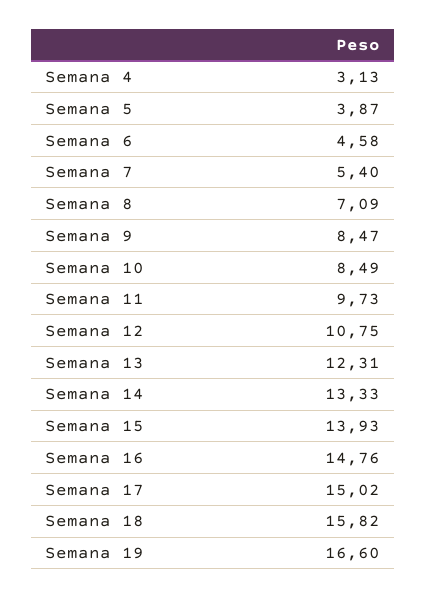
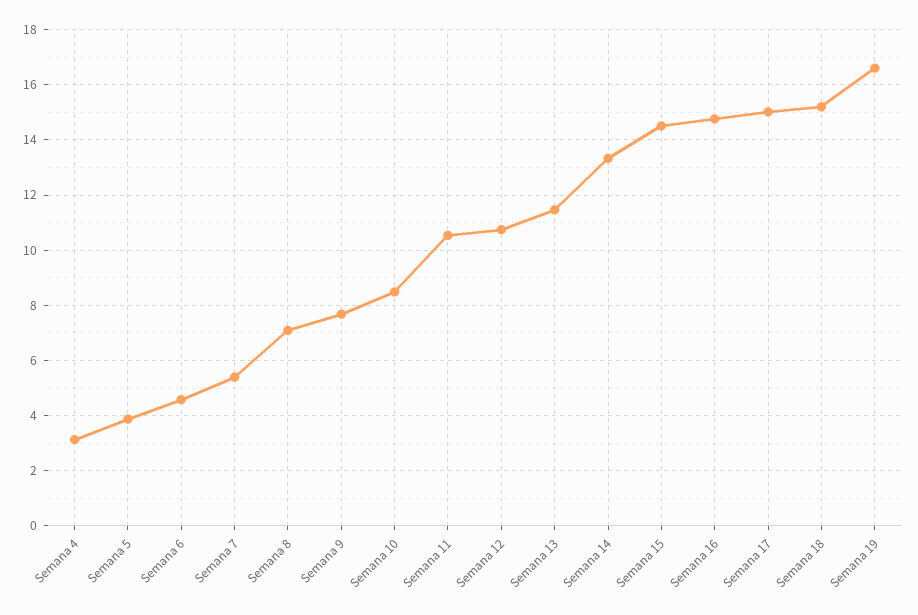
Semana 9: 8.47 -> 7.75
Semana 11: 9.73 -> 10.5
Semana 13: 12.31 -> 11.5
Semana 15: 13.93 -> 14.5
Semana 18: 15.82 -> 15.25

